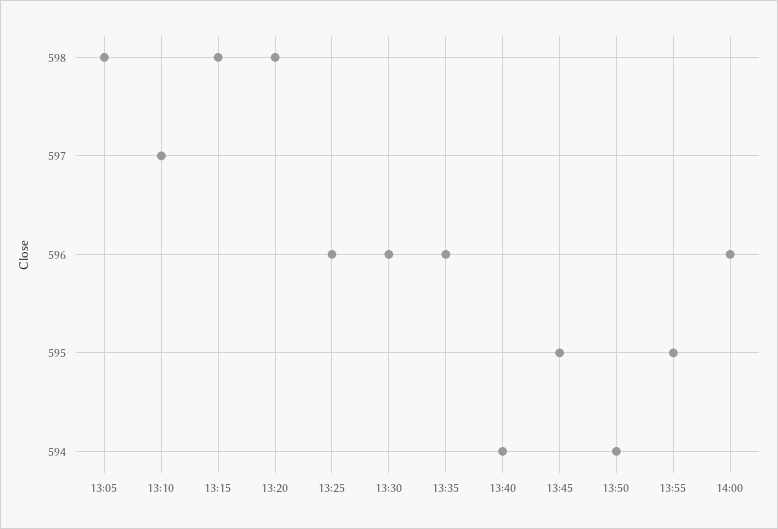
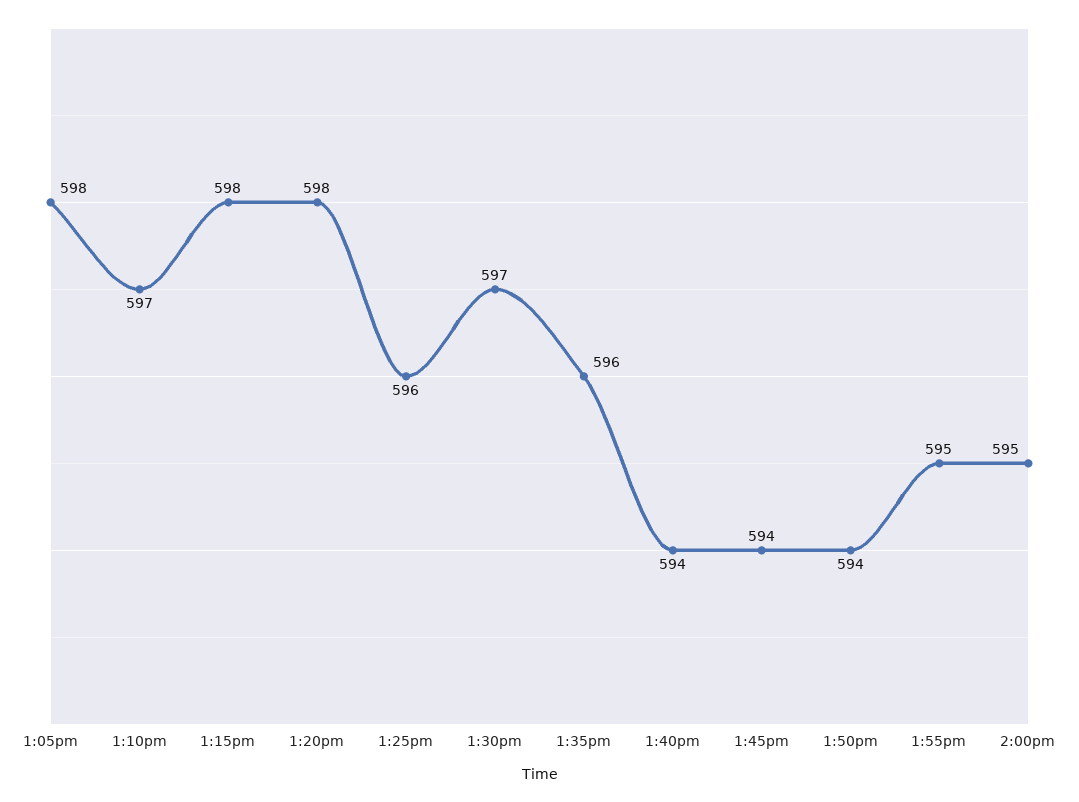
13:30: 596 -> 597
13:45: 595 -> 594
14:00: 596 -> 595

